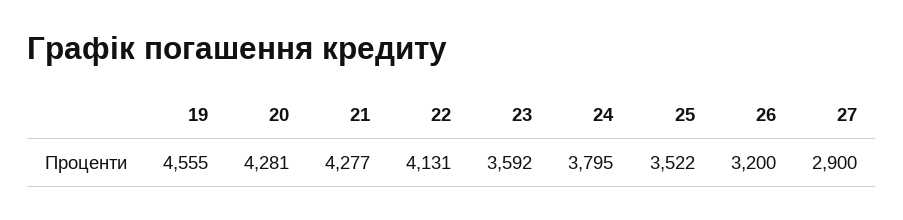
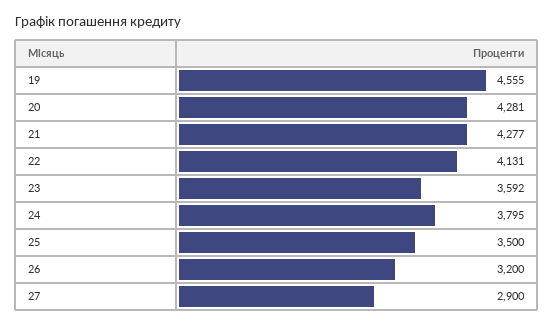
25: 3522 -> 3500

